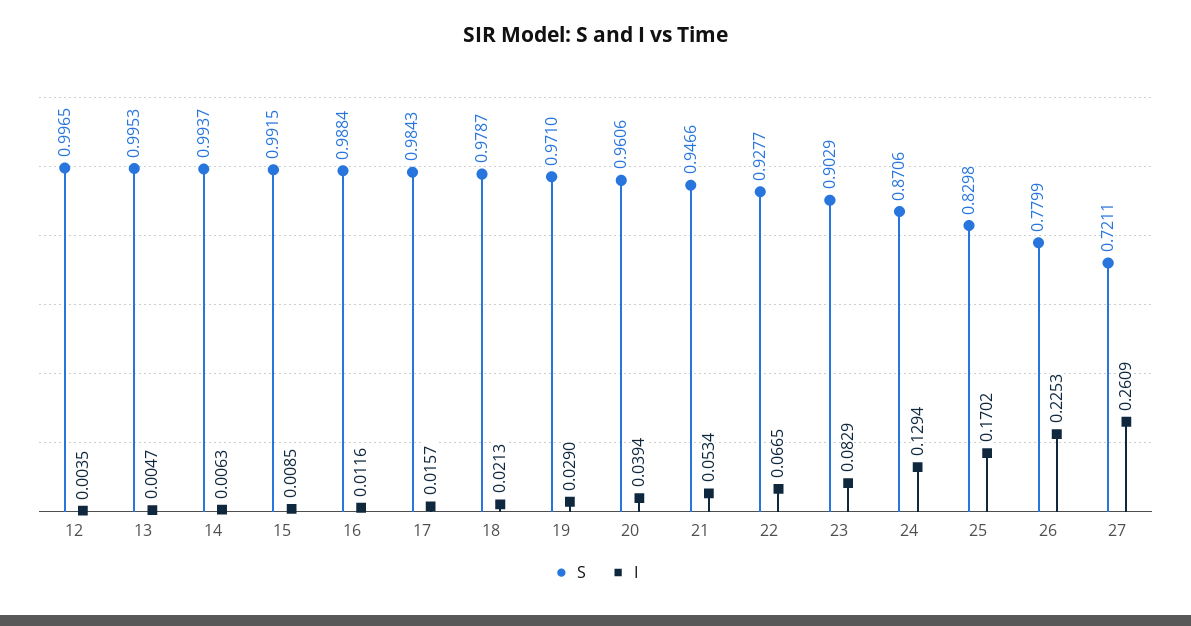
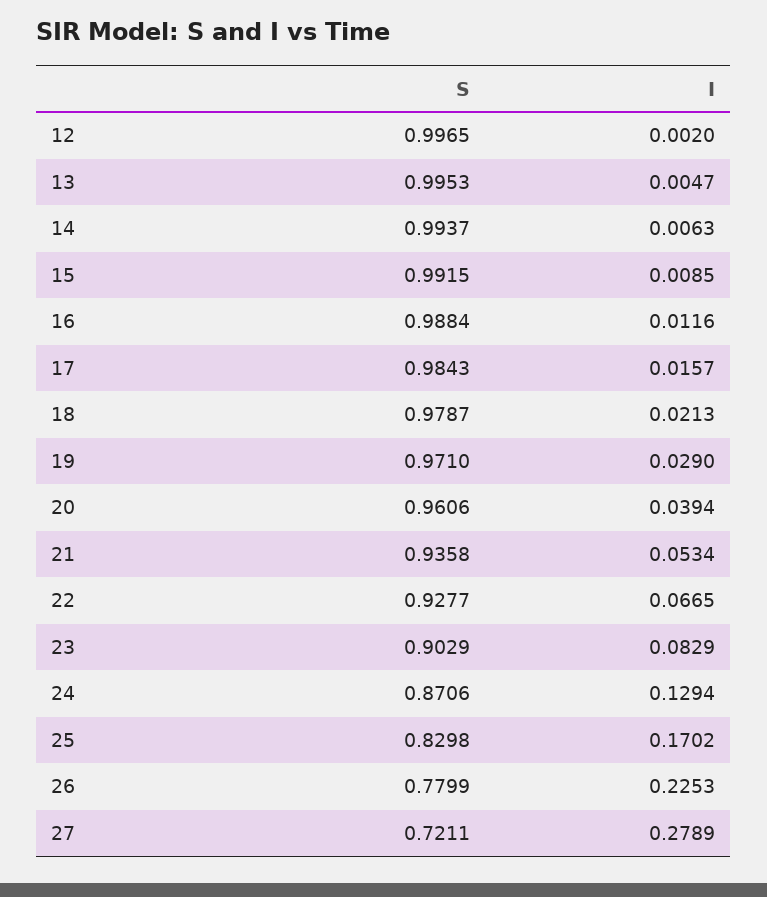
I, 12: 0.0035 -> 0.002
S, 21: 0.9466 -> 0.9358
I, 27: 0.2609 -> 0.2789

